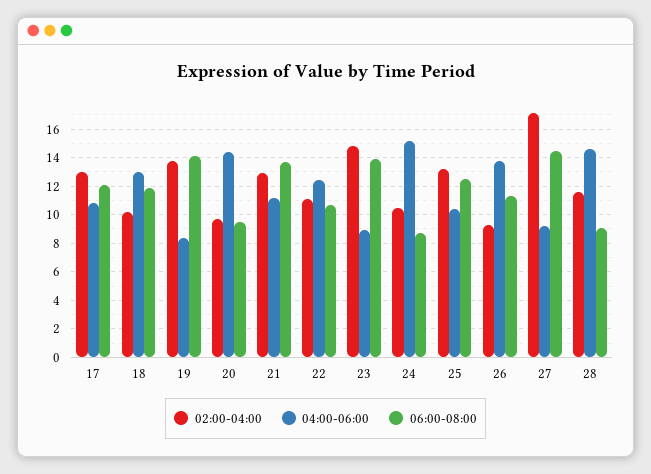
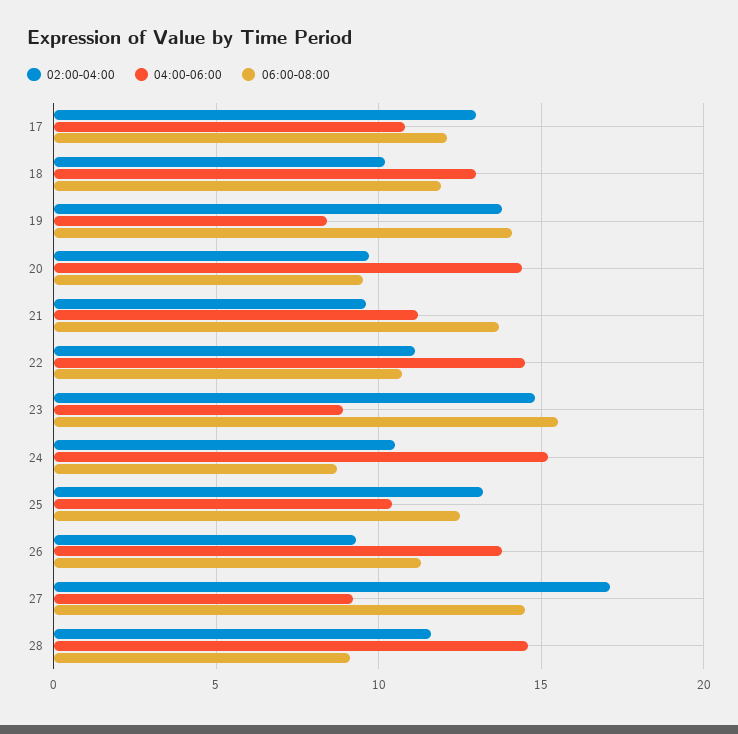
02:00-04:00, 21: 13 -> 9.5
04:00-06:00, 22: 12.5 -> 14.5
06:00-08:00, 23: 14 -> 15.5

